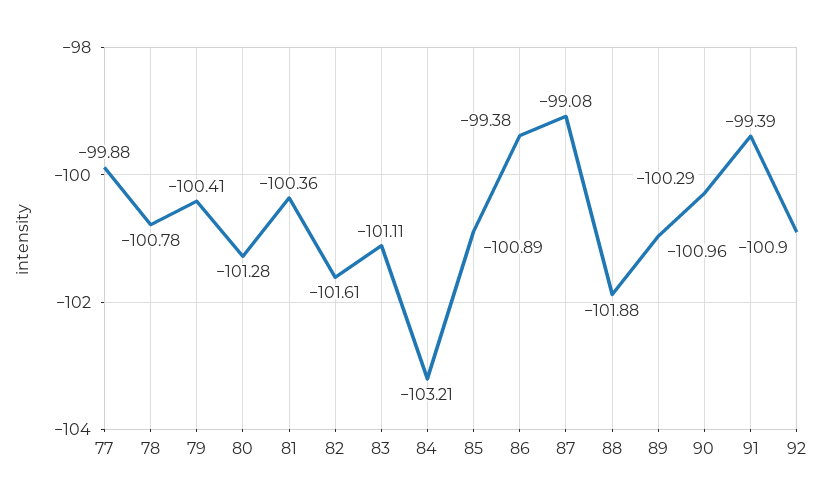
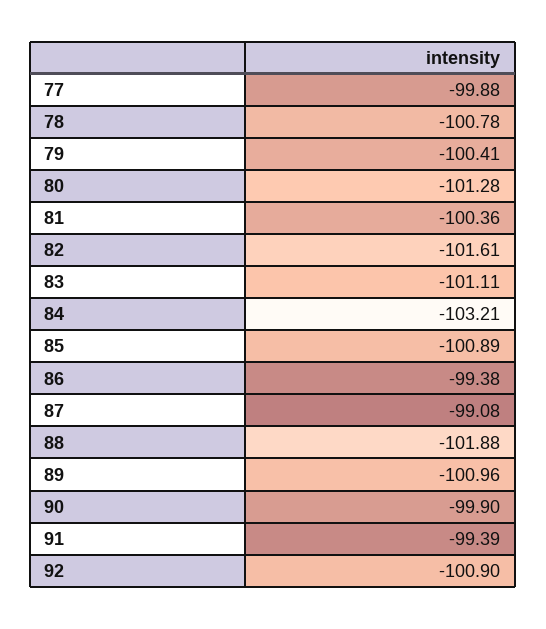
90: -100.29 -> -99.9

